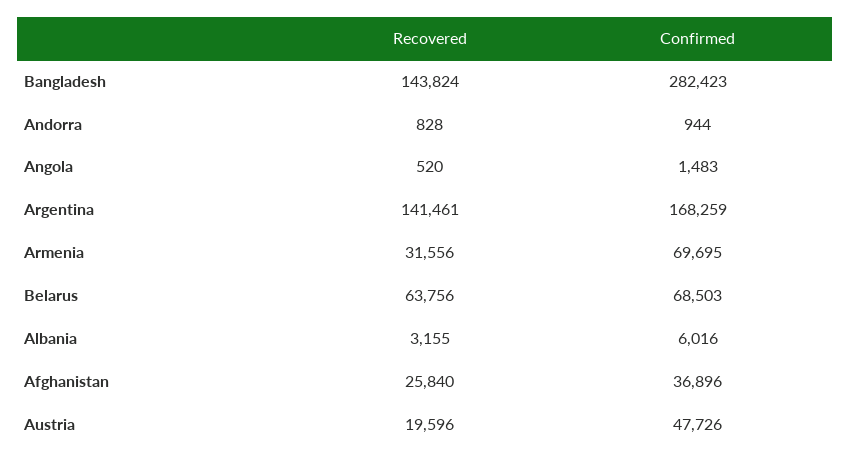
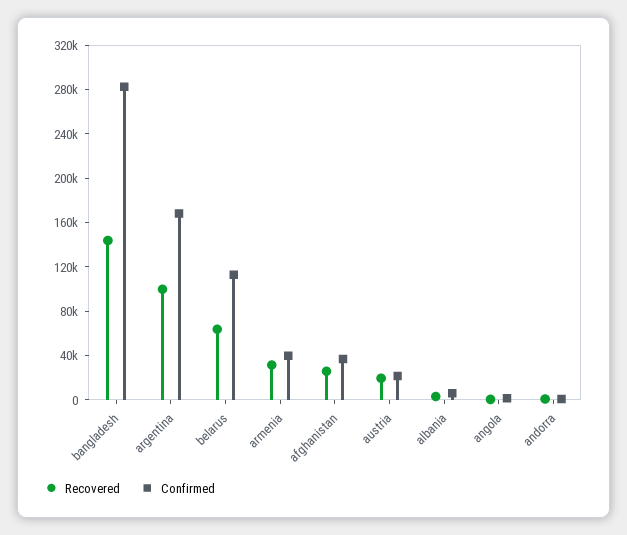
Recovered, Argentina: 141461 -> 100000
Confirmed, Armenia: 69695 -> 40000
Confirmed, Belarus: 68503 -> 110000
Confirmed, Austria: 47726 -> 20000

